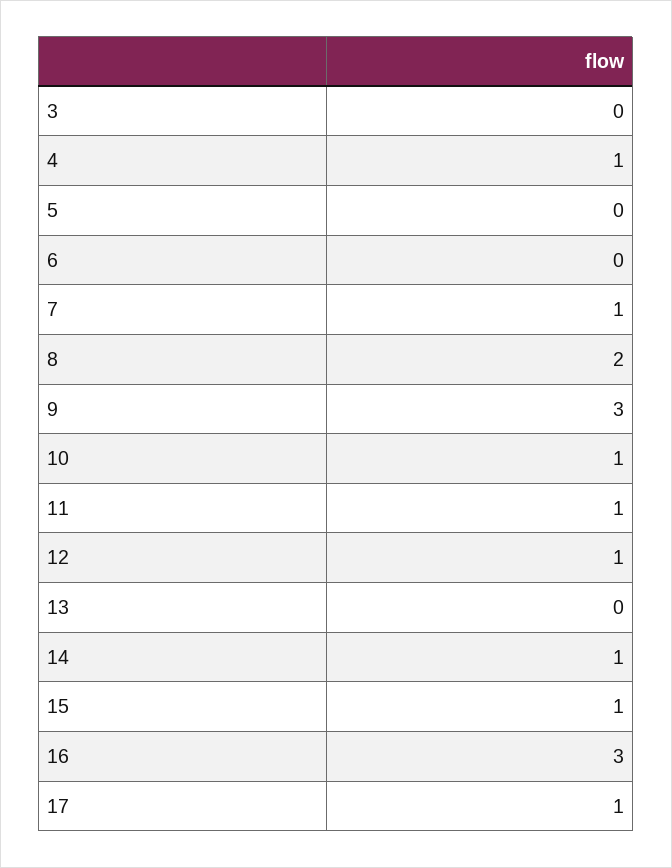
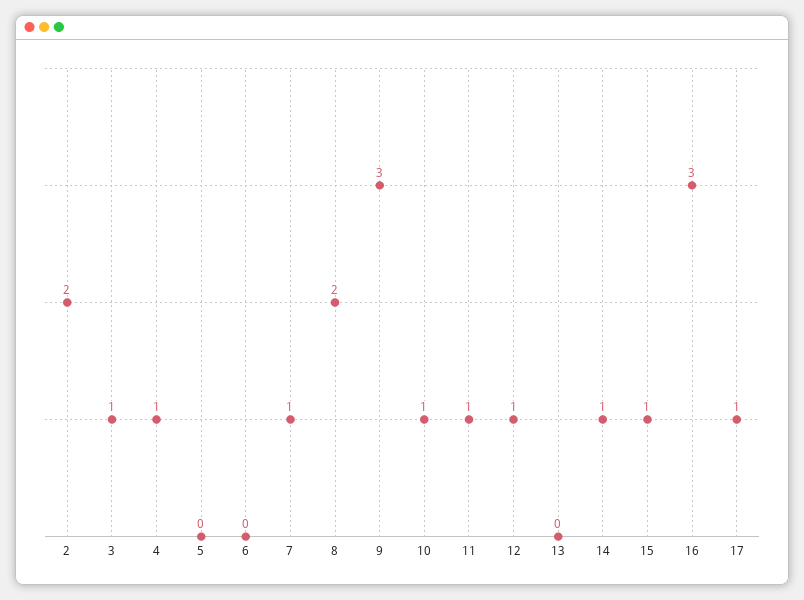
3: 0 -> 1
2: none -> 2

